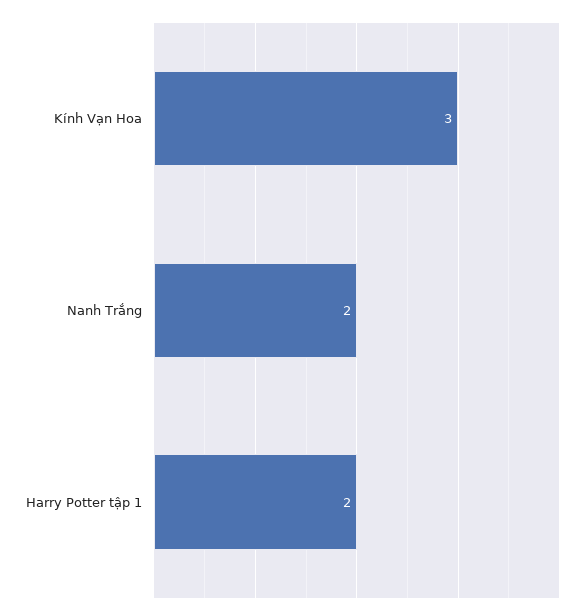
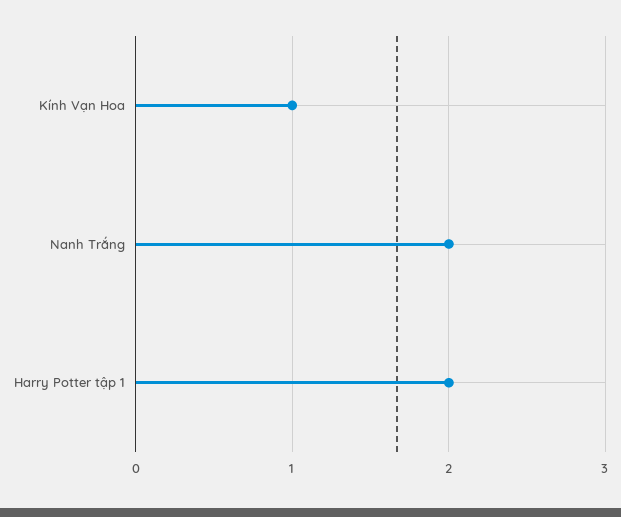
Kính Vạn Hoa: 3 -> 1

